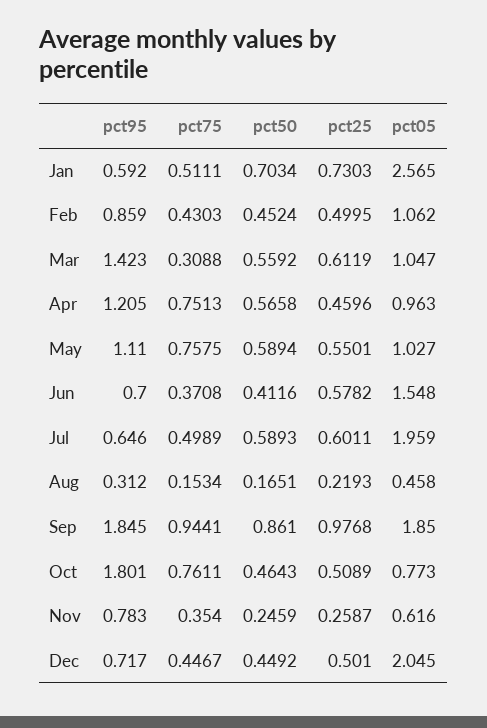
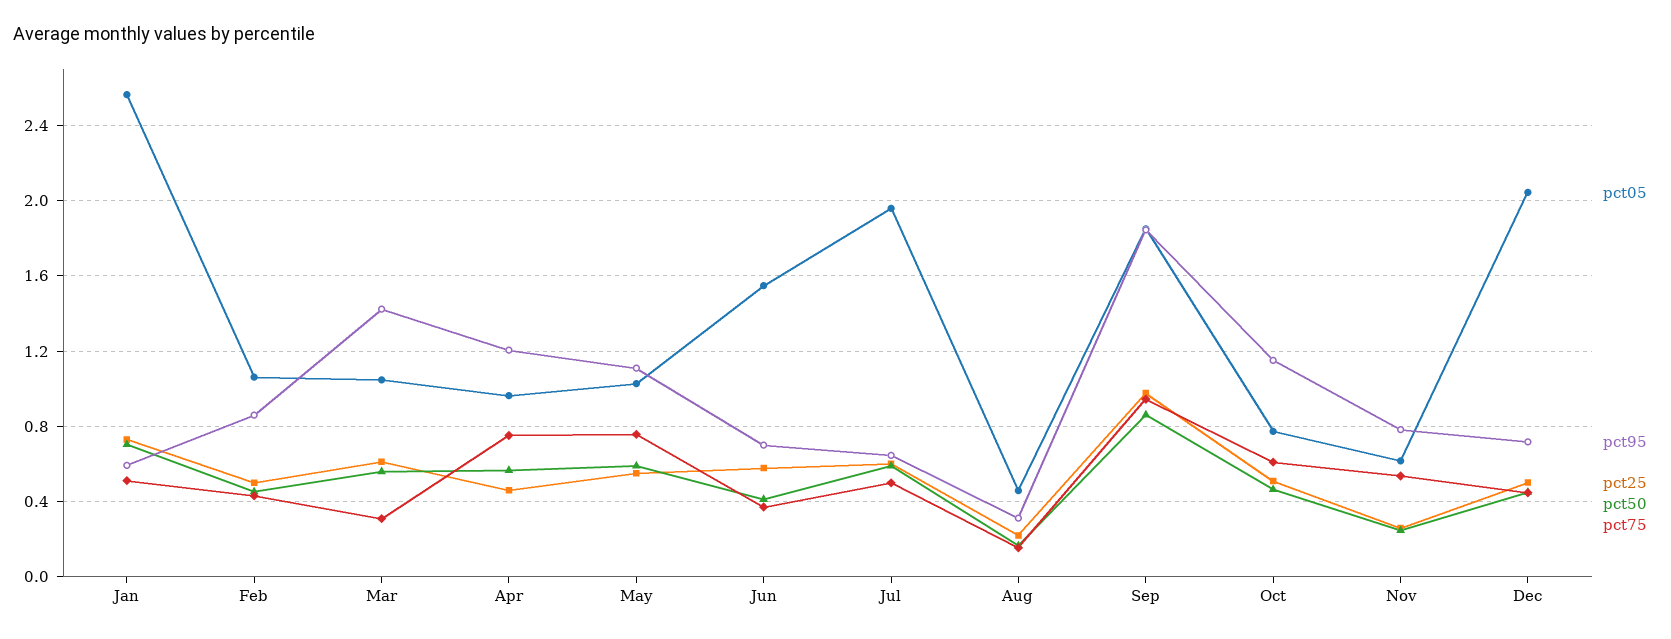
pct95, Oct: 1.801 -> 1.15
pct75, Oct: 0.7611 -> 0.6
pct75, Nov: 0.354 -> 0.55

